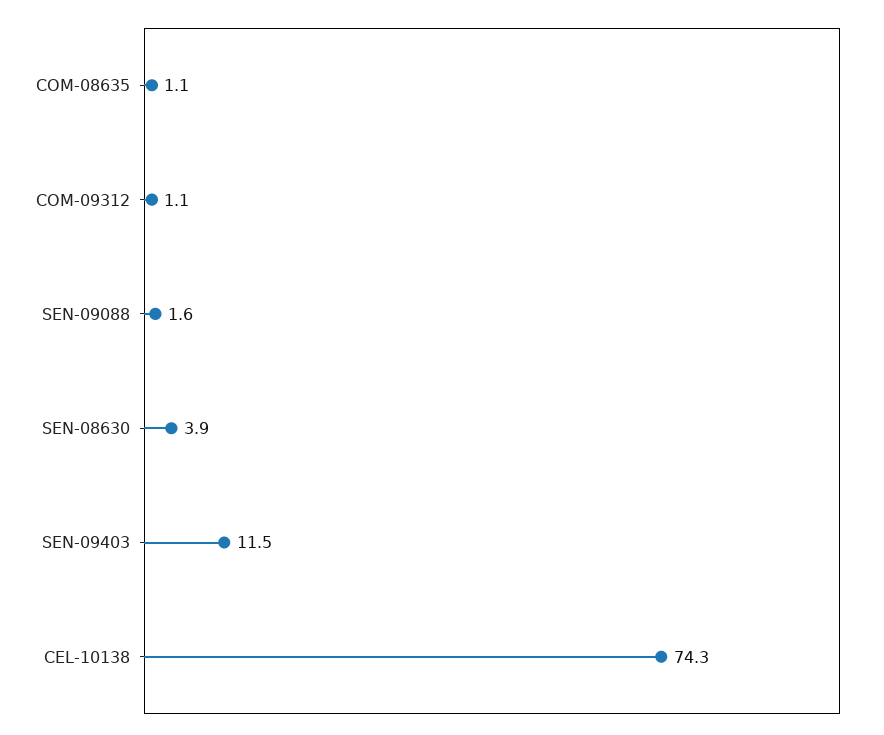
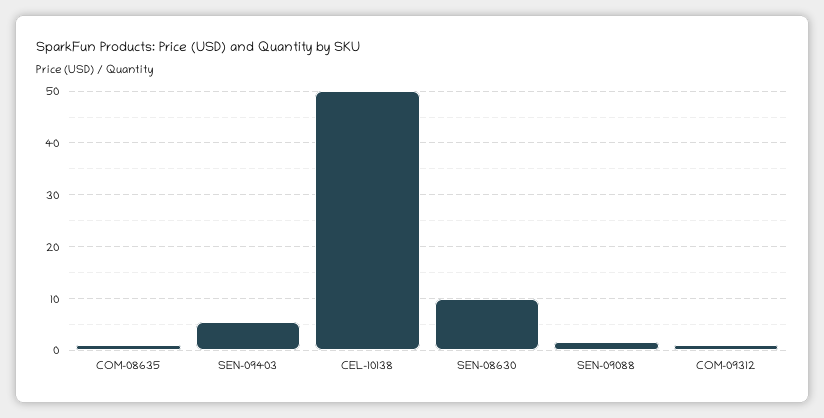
SEN-08630: 3.9 -> 10
SEN-09403: 11.5 -> 6
CEL-10138: 74.3 -> 50

